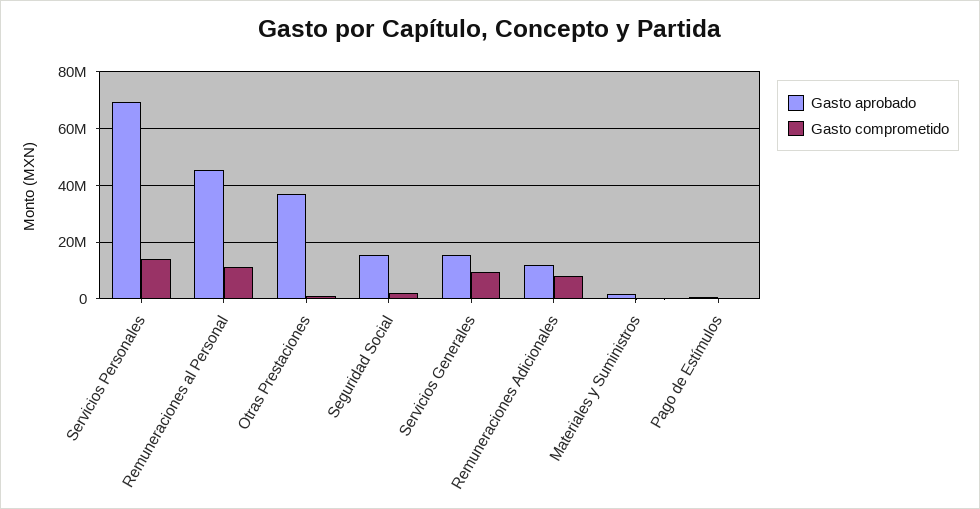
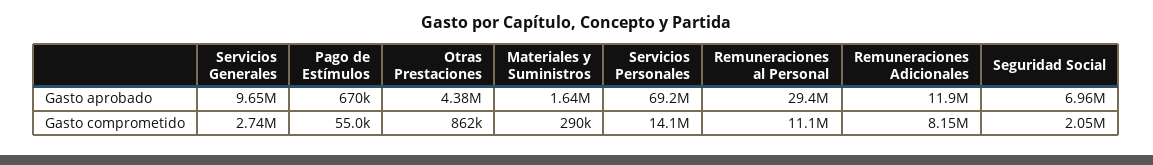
Gasto aprobado, Remuneraciones al Personal: 45000000 -> 29400000
Gasto aprobado, Otras Prestaciones: 37500000 -> 4380000
Gasto aprobado, Seguridad Social: 15000000 -> 6960000
Gasto aprobado, Servicios Generales: 15000000 -> 9650000
Gasto comprometido, Servicios Generales: 10000000 -> 2740000

